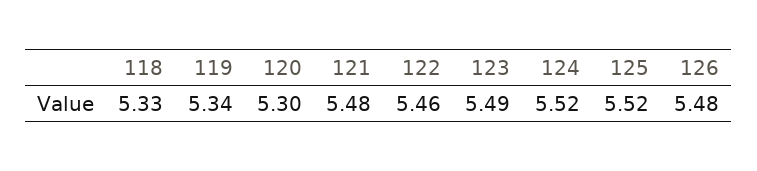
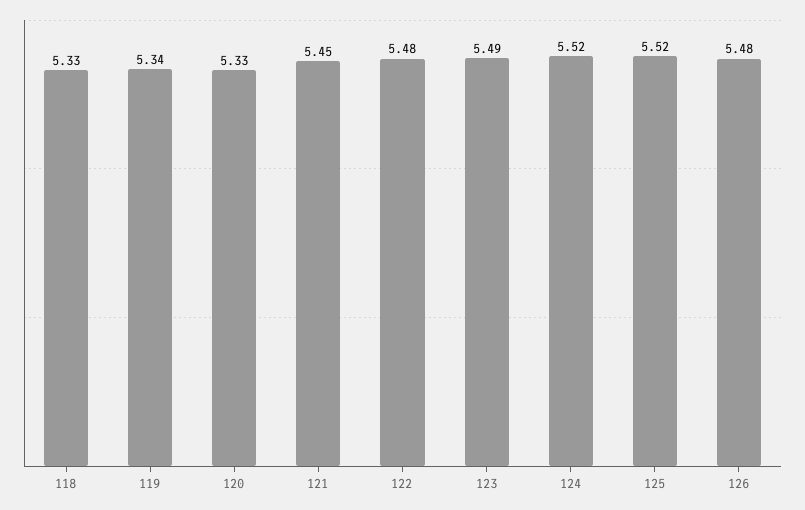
120: 5.3 -> 5.33
121: 5.48 -> 5.45
122: 5.46 -> 5.48

